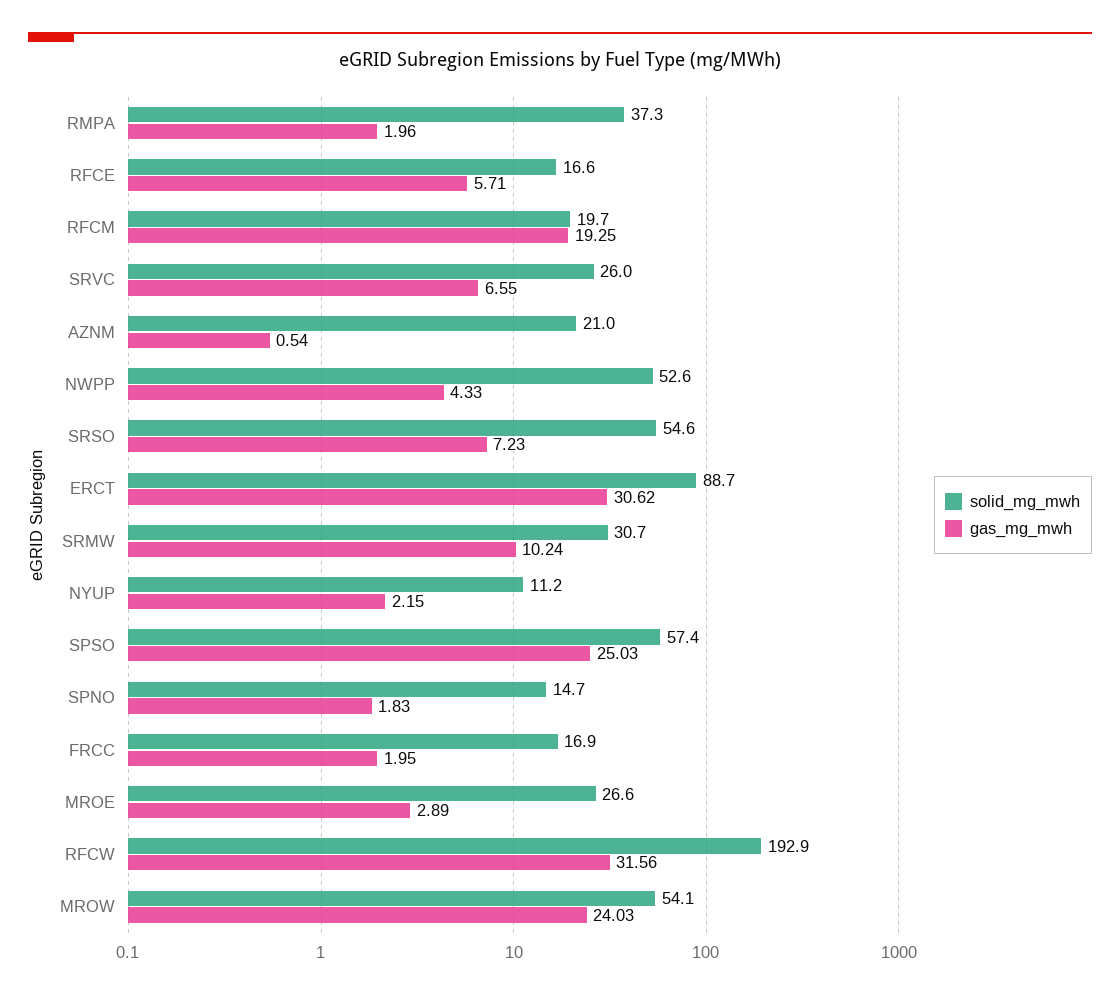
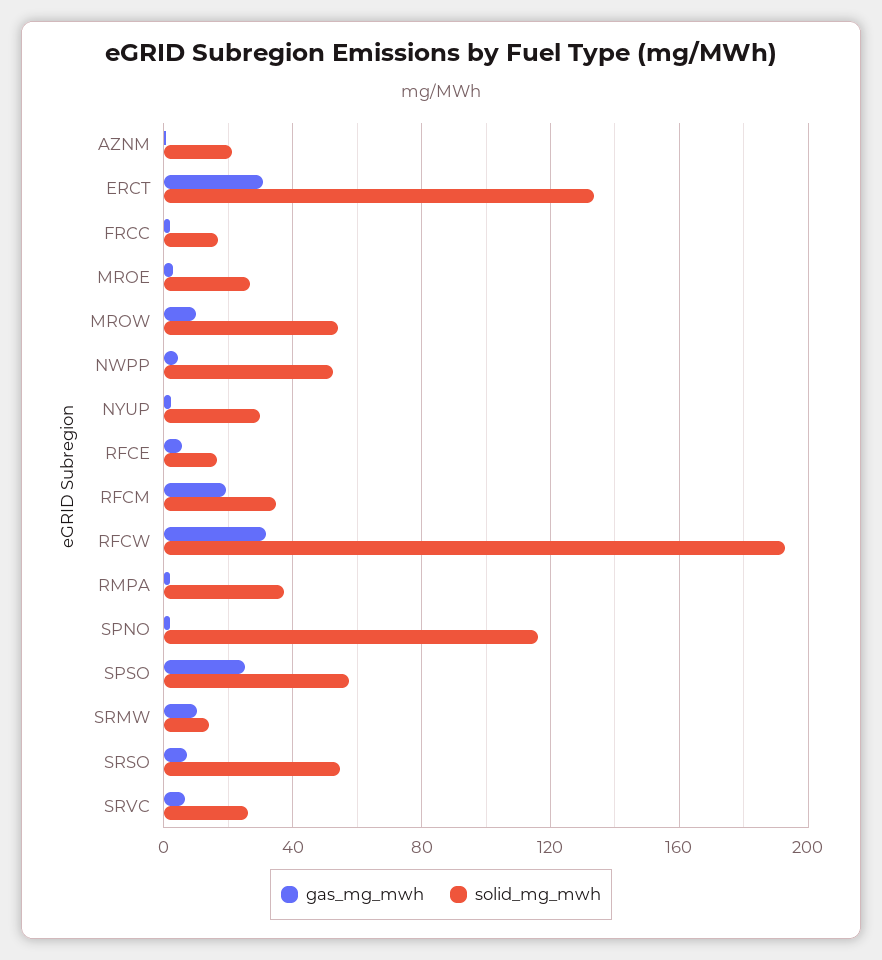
solid_mg_mwh, RFCM: 19.7 -> 35
solid_mg_mwh, ERCT: 88.7 -> 135
solid_mg_mwh, SRMW: 30.7 -> 15
solid_mg_mwh, NYUP: 11.2 -> 30
solid_mg_mwh, SPNO: 14.7 -> 115
gas_mg_mwh, MROW: 24.03 -> 10

